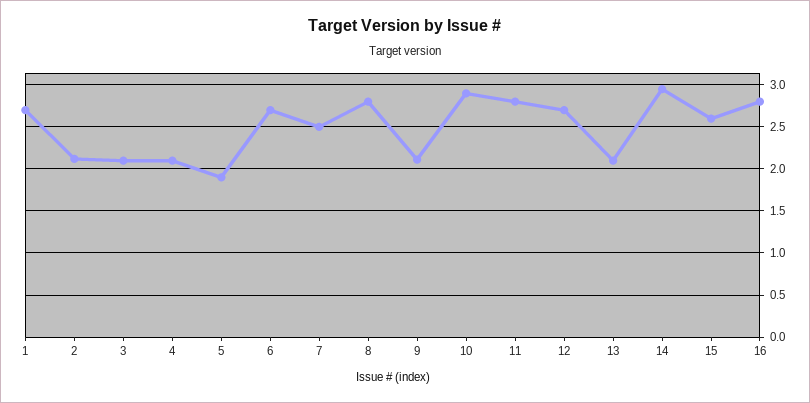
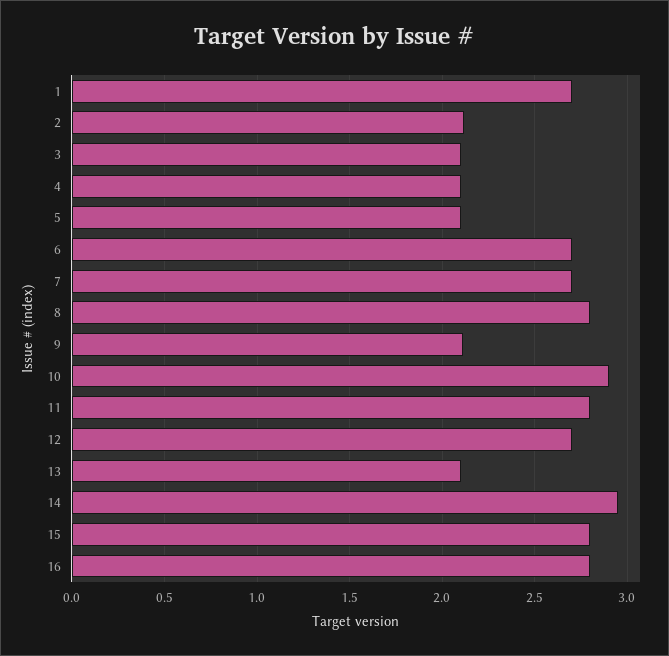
5: 1.9 -> 2.1
7: 2.5 -> 2.7
15: 2.6 -> 2.8

